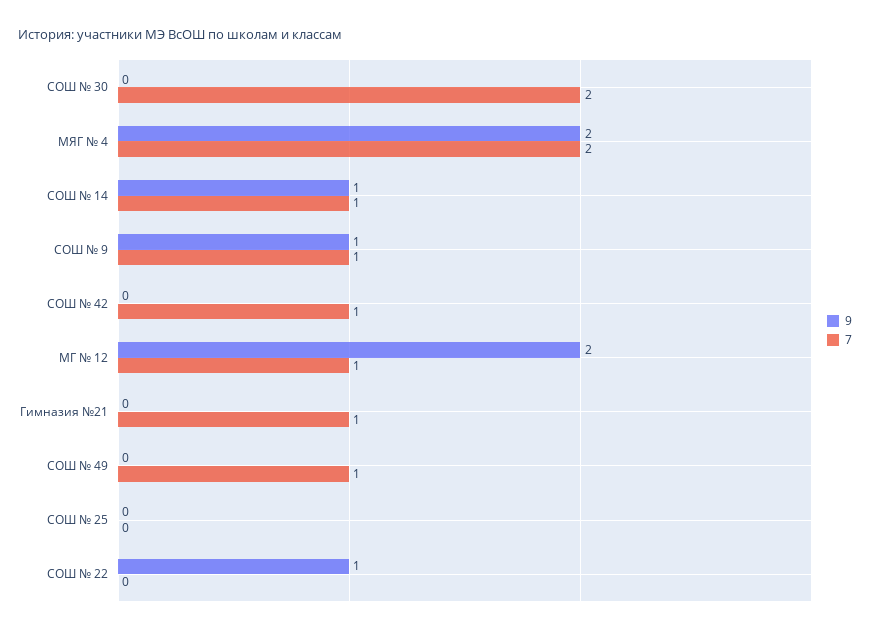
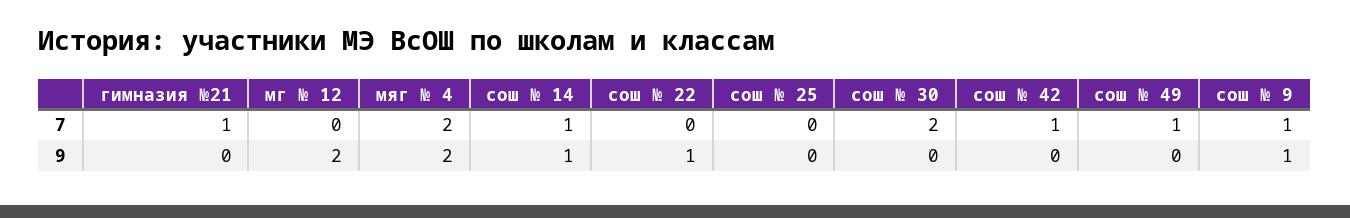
7, МГ № 12: 1 -> 0

